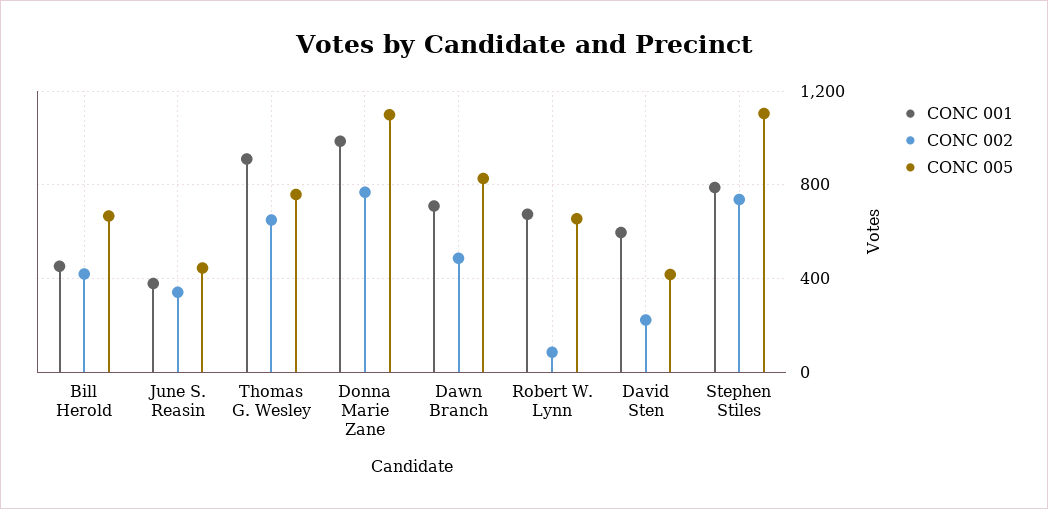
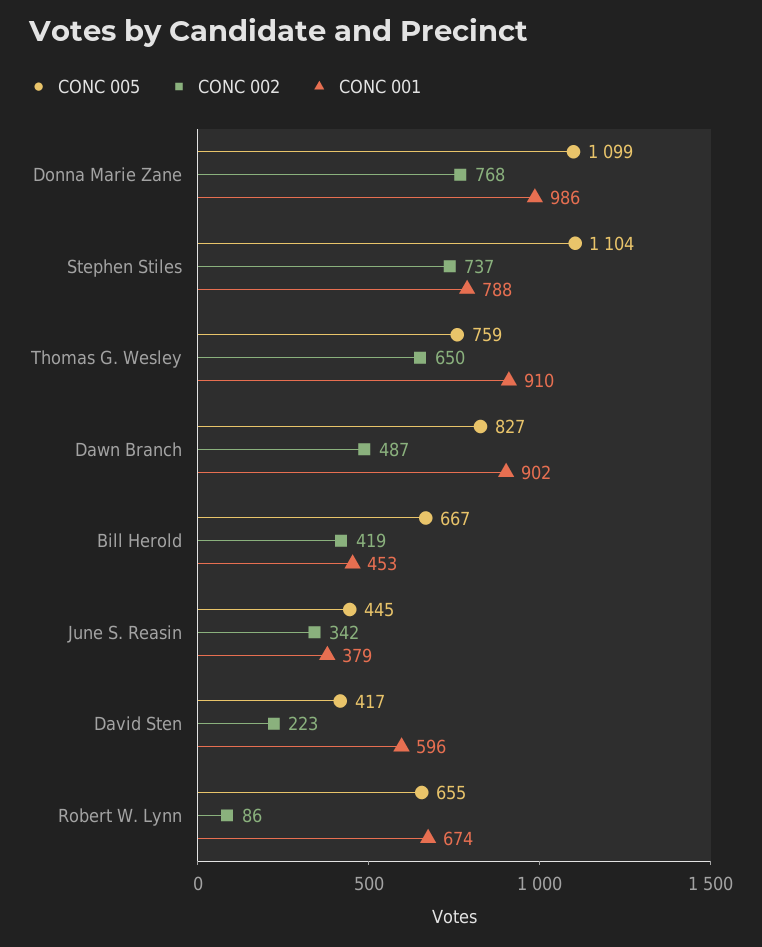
CONC 001, Dawn Branch: 700 -> 902

